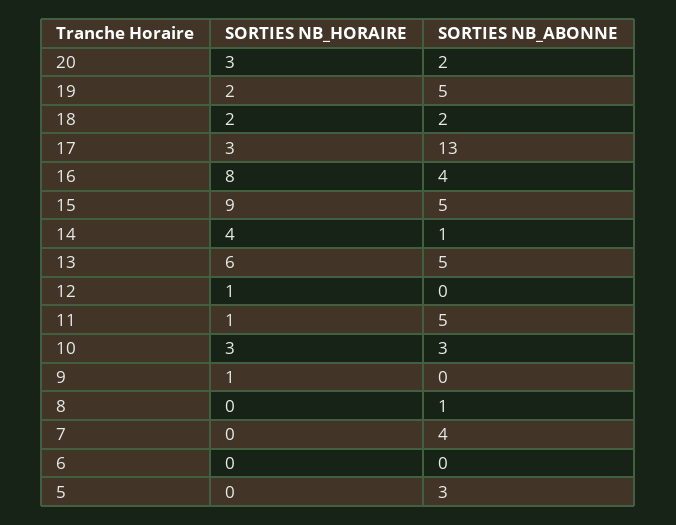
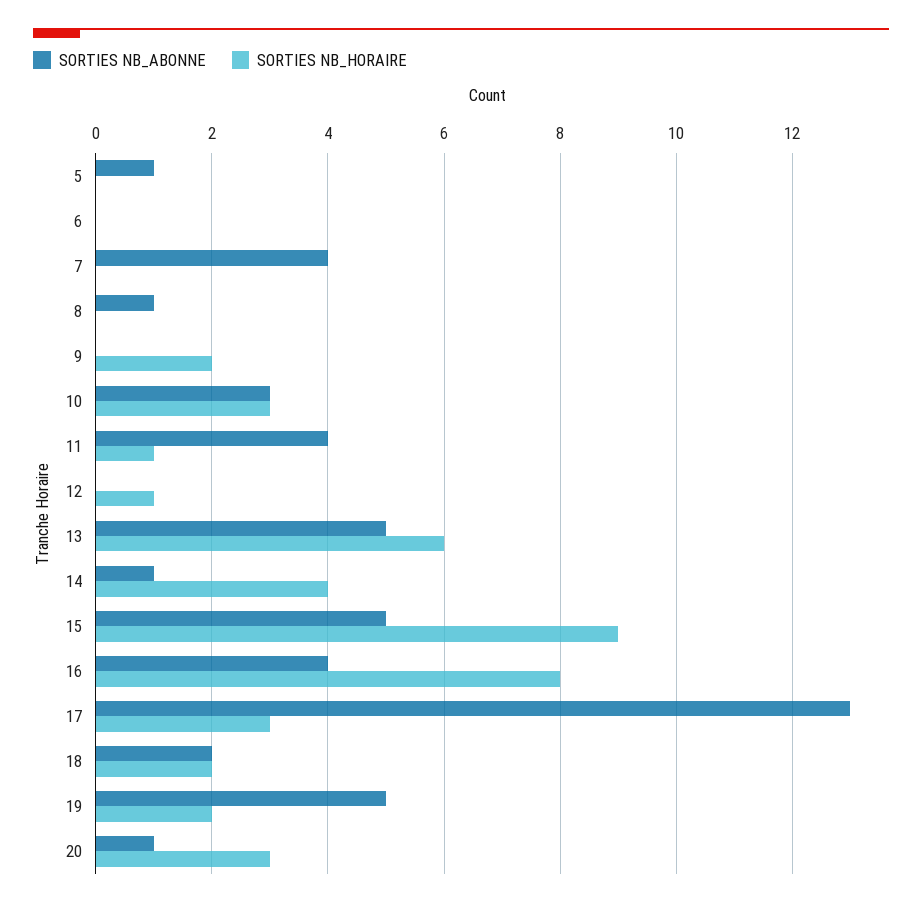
SORTIES NB_ABONNE, 20: 2 -> 1
SORTIES NB_ABONNE, 11: 5 -> 4
SORTIES NB_HORAIRE, 9: 1 -> 2
SORTIES NB_ABONNE, 5: 3 -> 1

